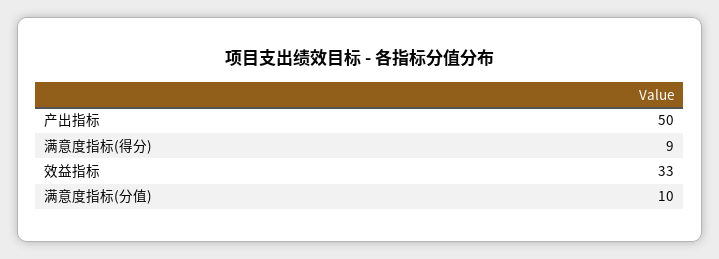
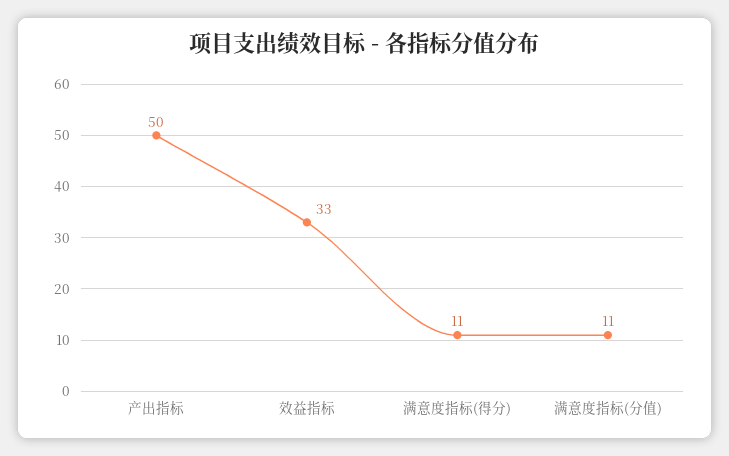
满意度指标(得分): 9 -> 11
满意度指标(分值): 10 -> 11

